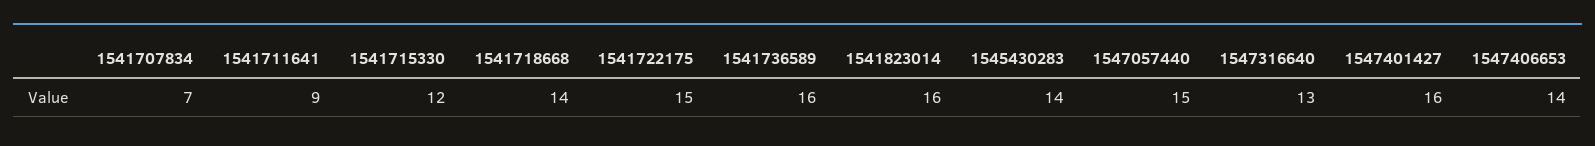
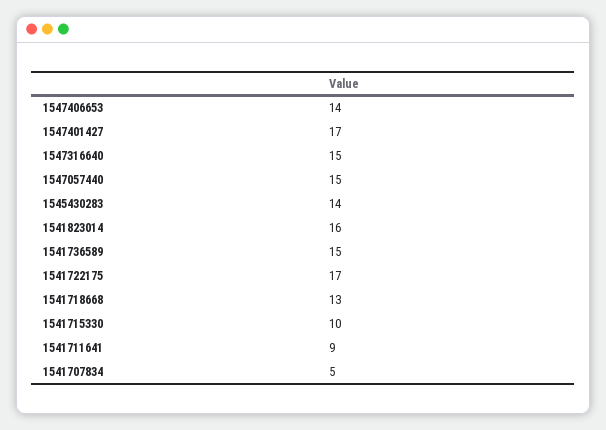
1541707834: 7 -> 5
1541715330: 12 -> 10
1541718668: 14 -> 13
1541722175: 15 -> 17
1541736589: 16 -> 15
1547316640: 13 -> 15
1547401427: 16 -> 17

